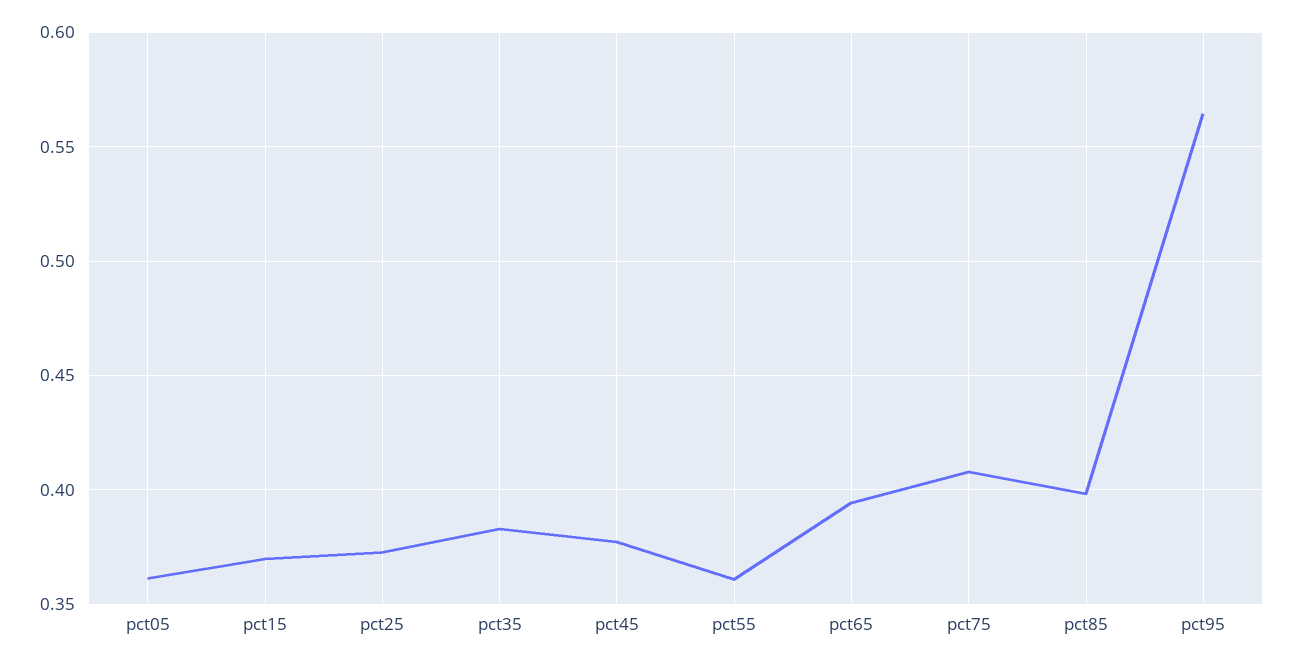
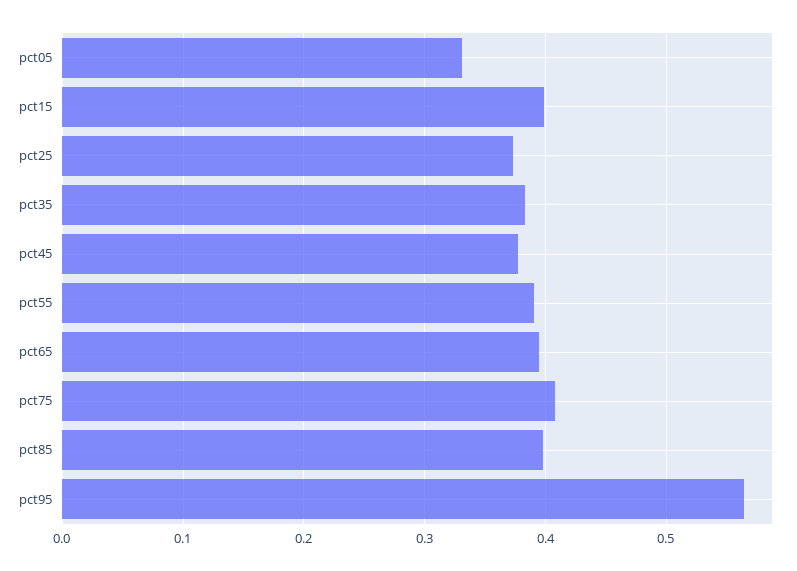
pct05: 0.36 -> 0.33
pct15: 0.37 -> 0.4
pct55: 0.36 -> 0.39

